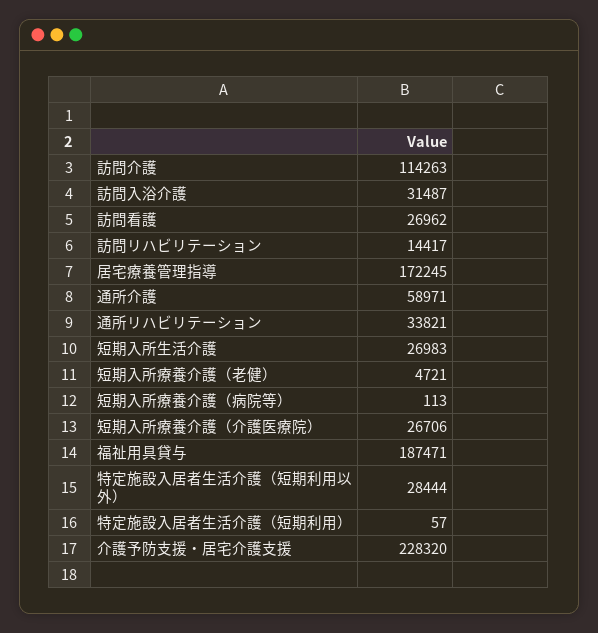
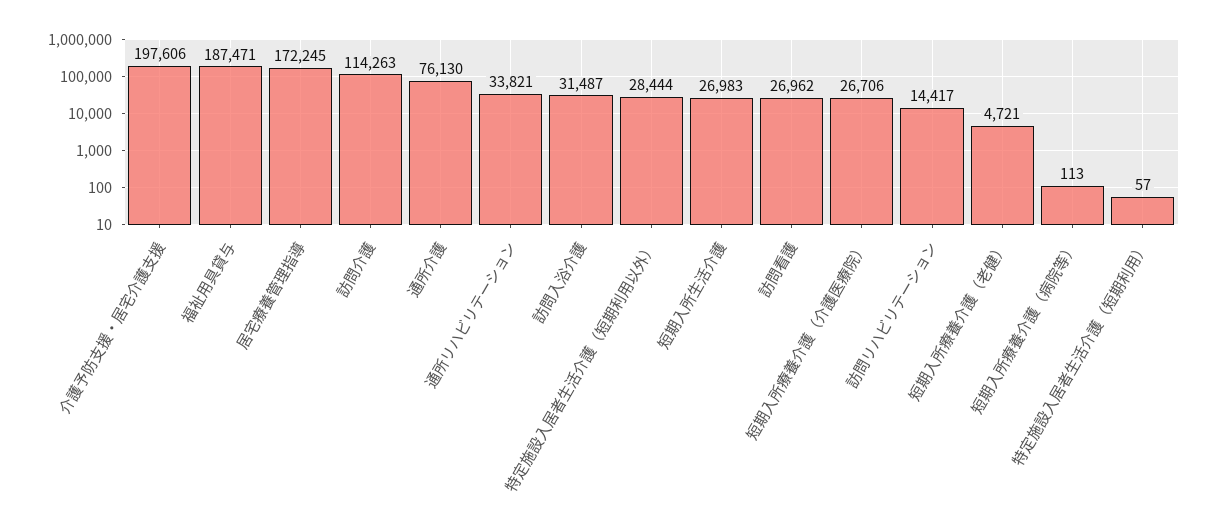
通所介護: 58971 -> 76130
介護予防支援・居宅介護支援: 228320 -> 197606

